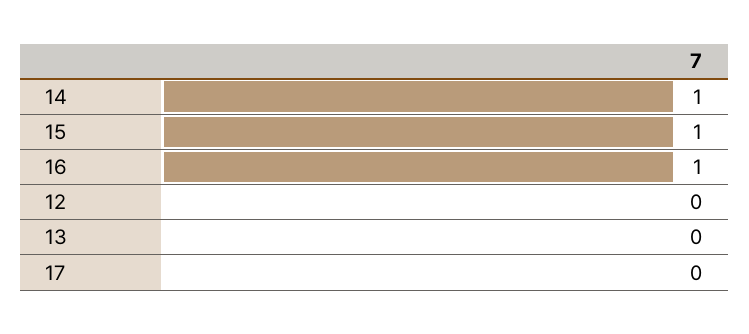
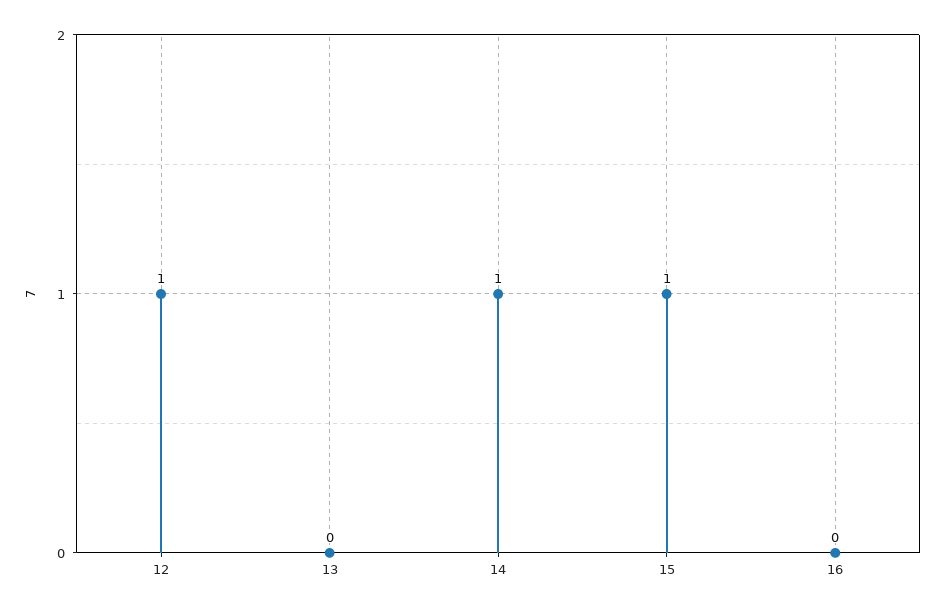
16: 1 -> 0
12: 0 -> 1
17: 0 -> none

